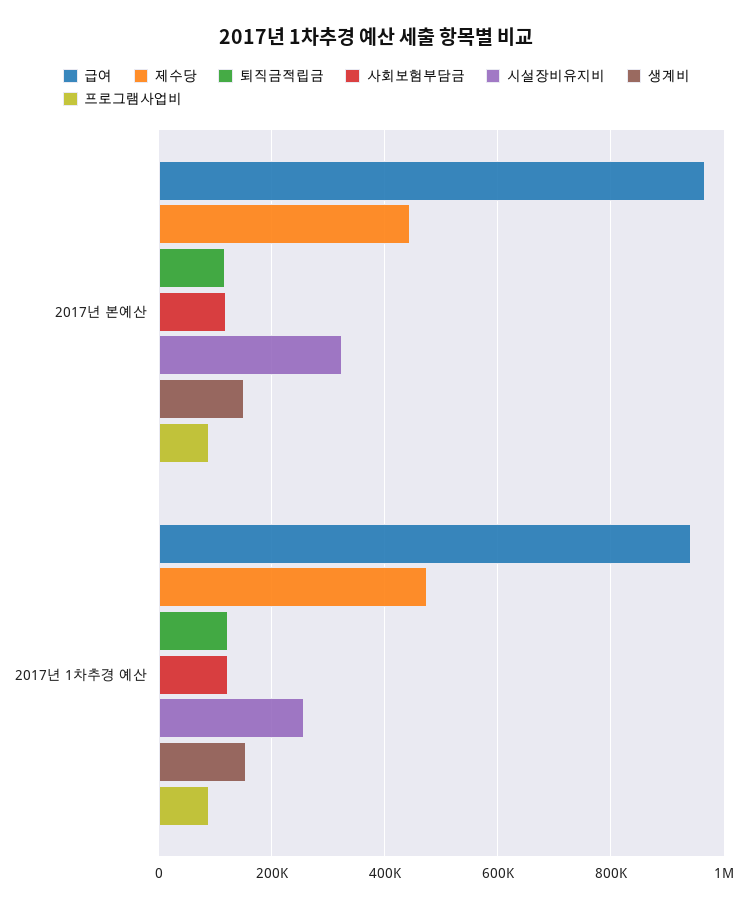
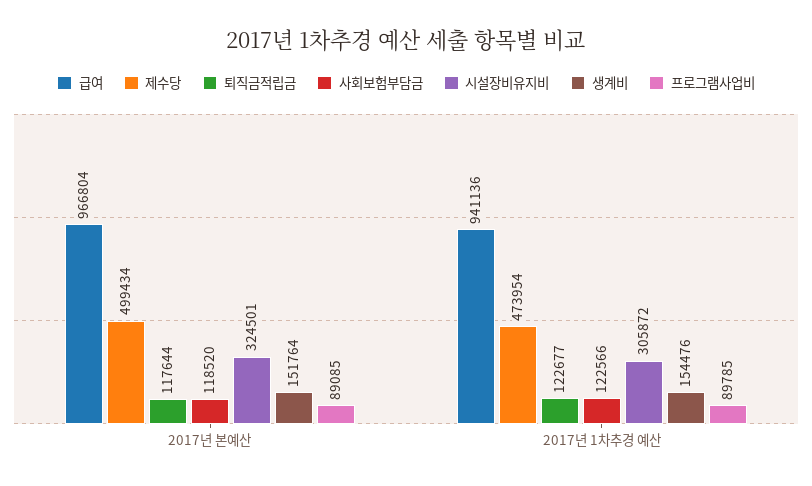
제수당, 2017년 본예산: 440000 -> 499434
시설장비유지비, 2017년 1차추경 예산: 260000 -> 305872

